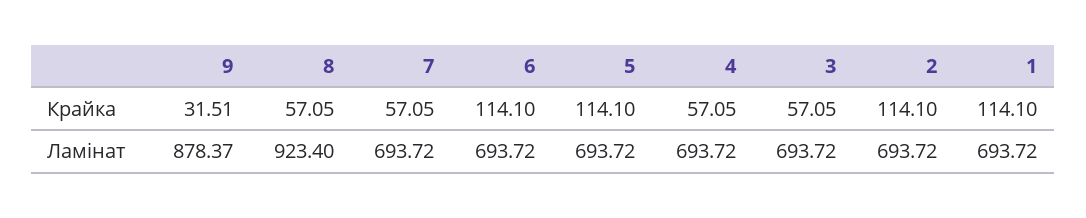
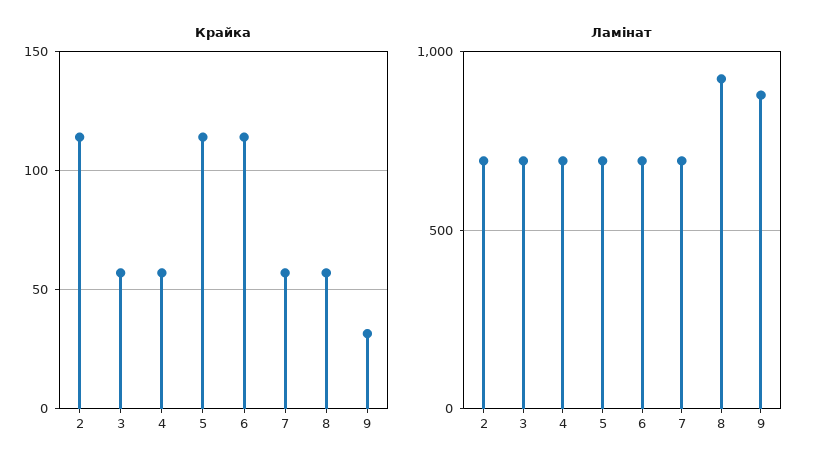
Крайка, 1: 114.1 -> none
Ламінат, 1: 693.72 -> none

